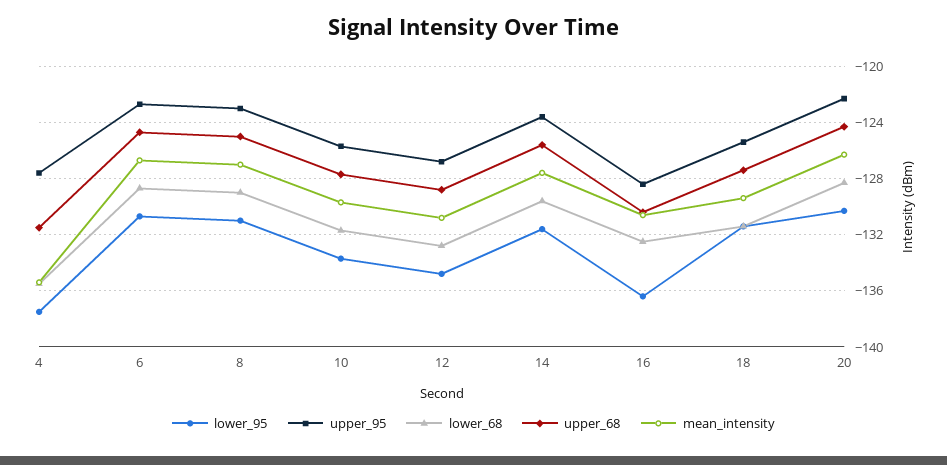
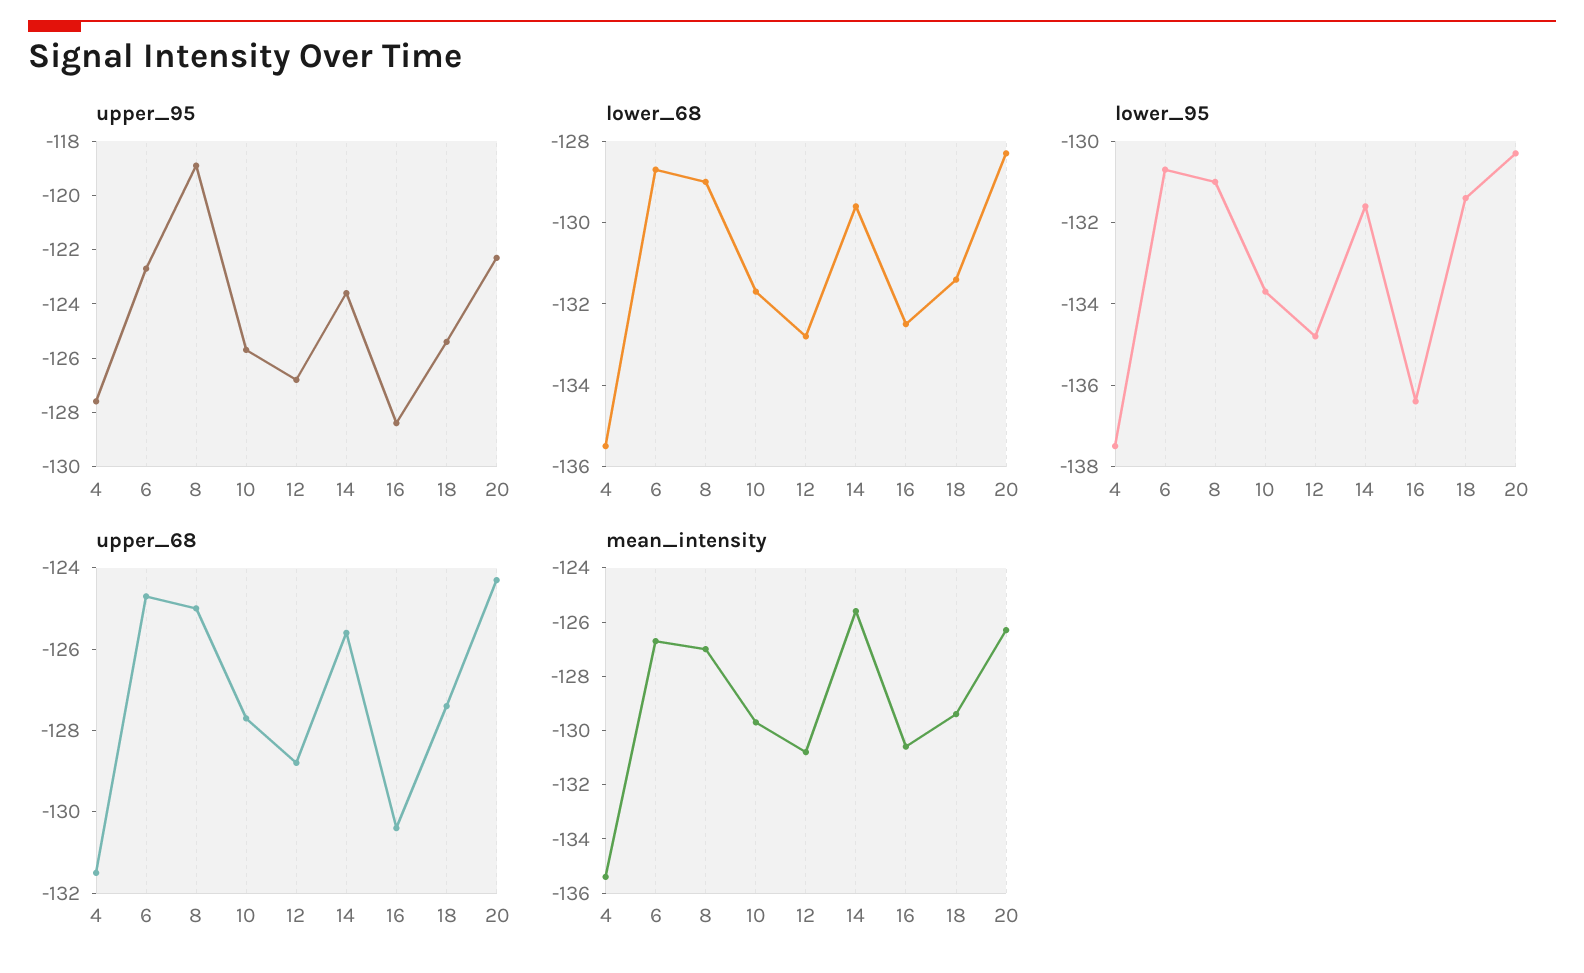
upper_95, 8: -123 -> -119
mean_intensity, 14: -127.5 -> -125.5

